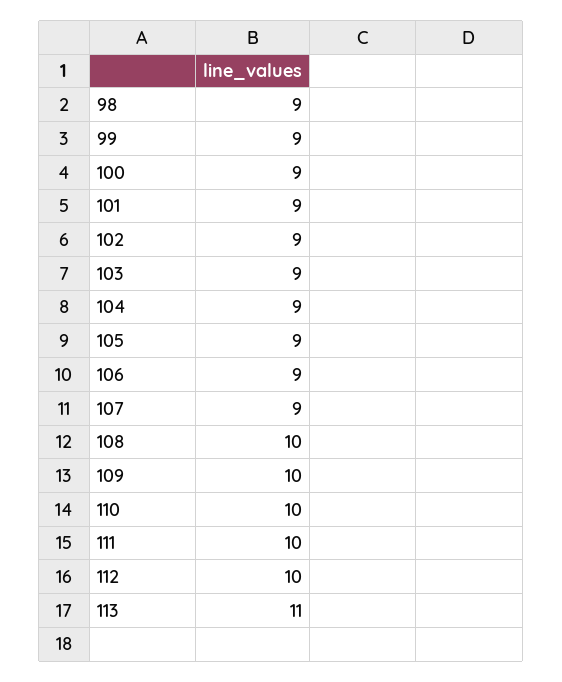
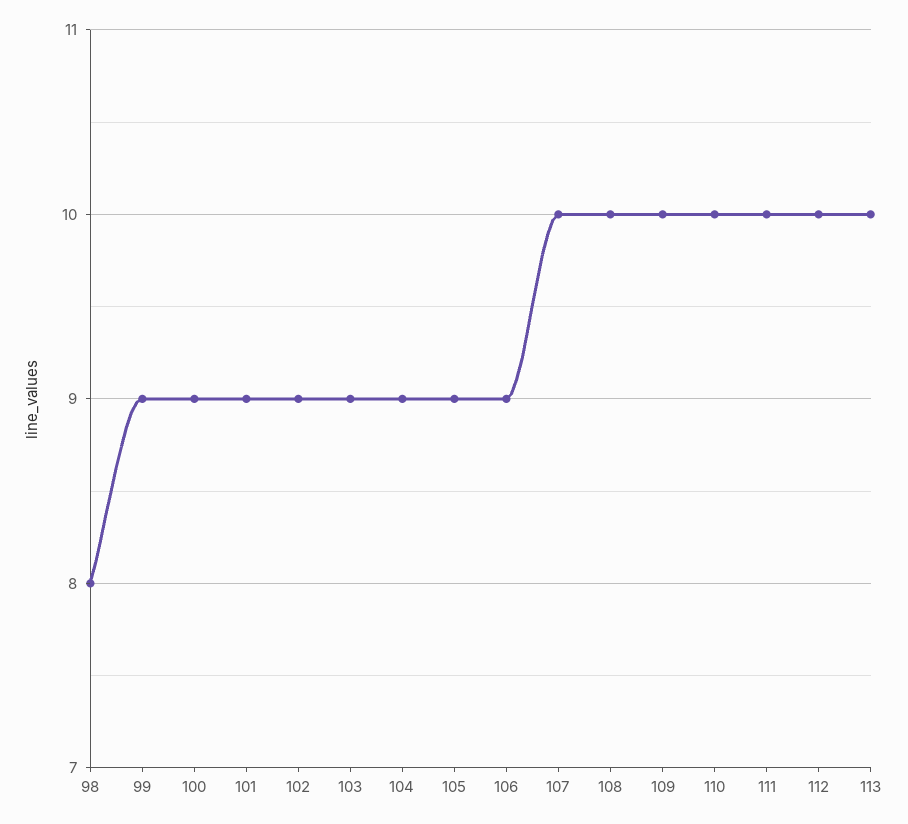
98: 9 -> 8
107: 9 -> 10
113: 11 -> 10

